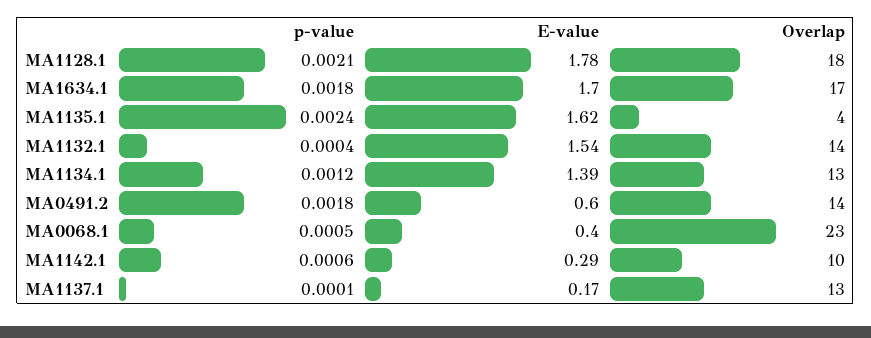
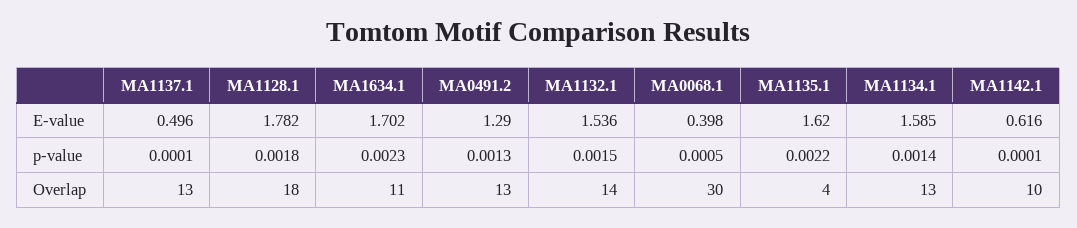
p-value, MA1128.1: 0.0021 -> 0.0018
p-value, MA1634.1: 0.0018 -> 0.0023
Overlap, MA1634.1: 17 -> 11
p-value, MA1135.1: 0.0024 -> 0.0022
p-value, MA1132.1: 0.0004 -> 0.0015
p-value, MA1134.1: 0.0012 -> 0.0014
E-value, MA1134.1: 1.39 -> 1.585
p-value, MA0491.2: 0.0018 -> 0.0013
E-value, MA0491.2: 0.6 -> 1.29
Overlap, MA0491.2: 14 -> 13
Overlap, MA0068.1: 23 -> 30
p-value, MA1142.1: 0.0006 -> 0.0001
E-value, MA1142.1: 0.29 -> 0.616
E-value, MA1137.1: 0.17 -> 0.496

